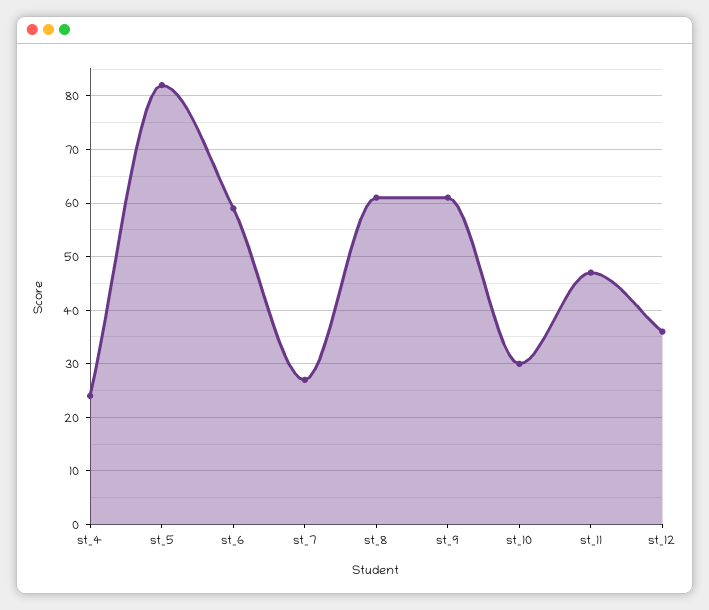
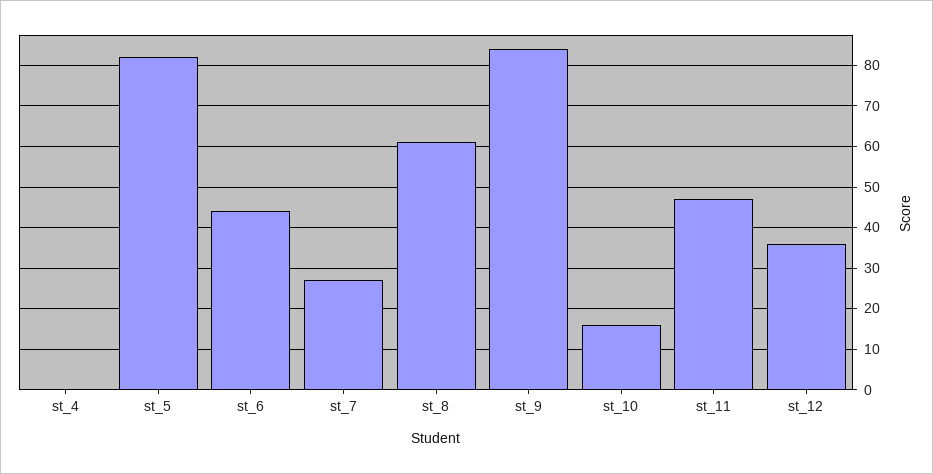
st_4: 25 -> 0
st_6: 60 -> 45
st_9: 60 -> 85
st_10: 30 -> 15

